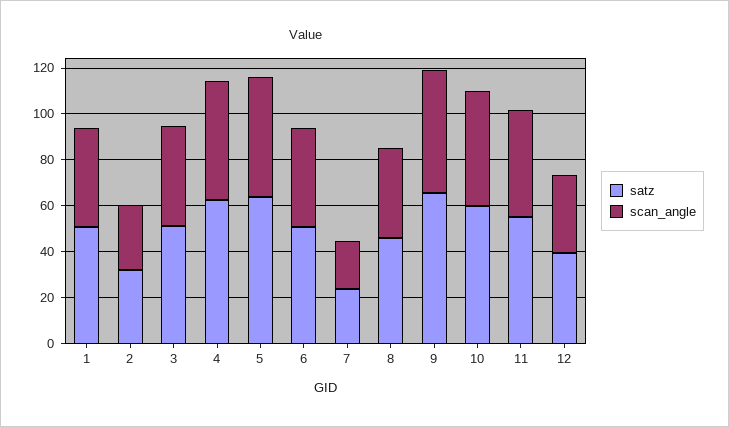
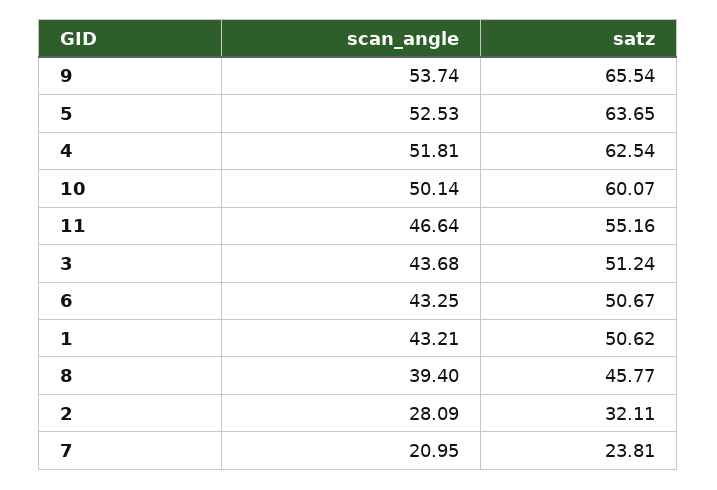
satz, 12: 40 -> none
scan_angle, 12: 35 -> none

